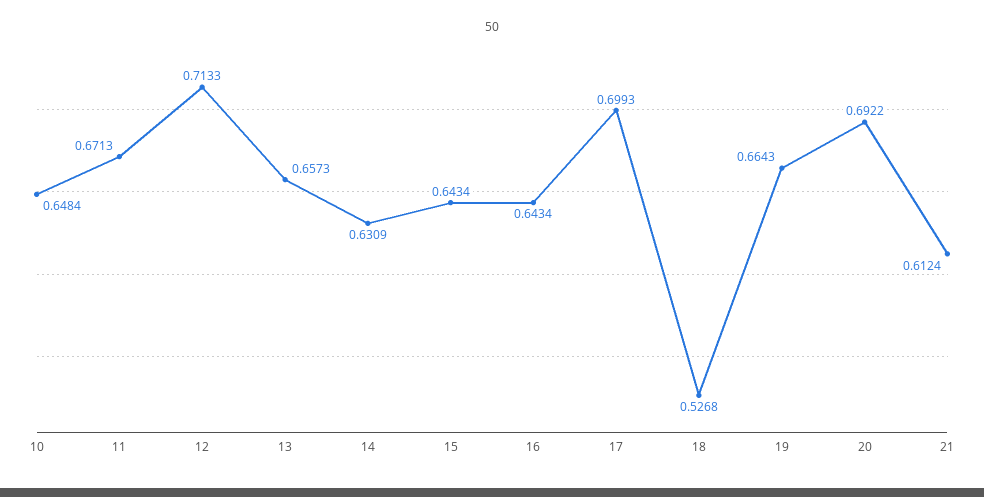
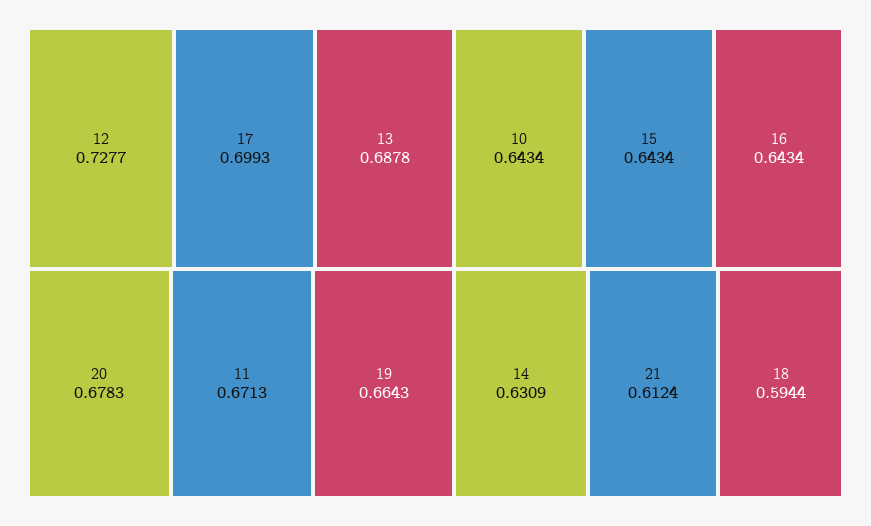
10: 0.6484 -> 0.6434
12: 0.7133 -> 0.7277
13: 0.6573 -> 0.6878
18: 0.5268 -> 0.5944
20: 0.6922 -> 0.6783

